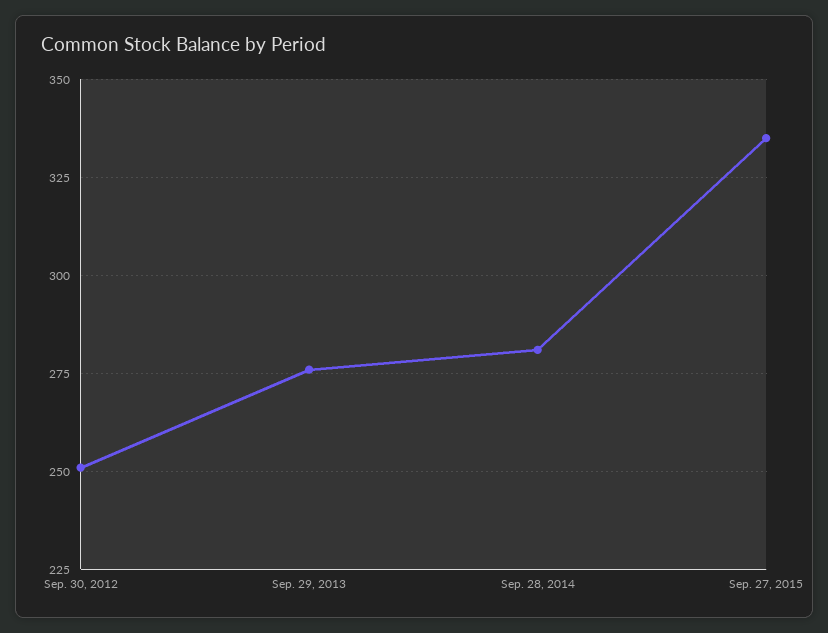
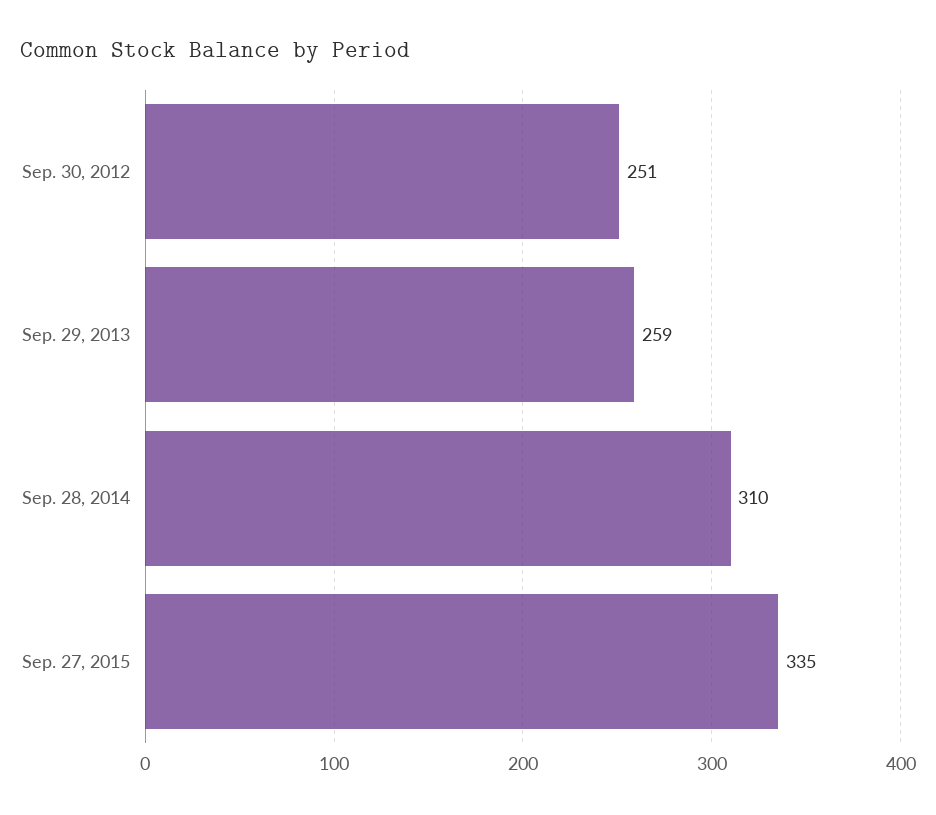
Sep. 29, 2013: 275 -> 259
Sep. 28, 2014: 280 -> 310

